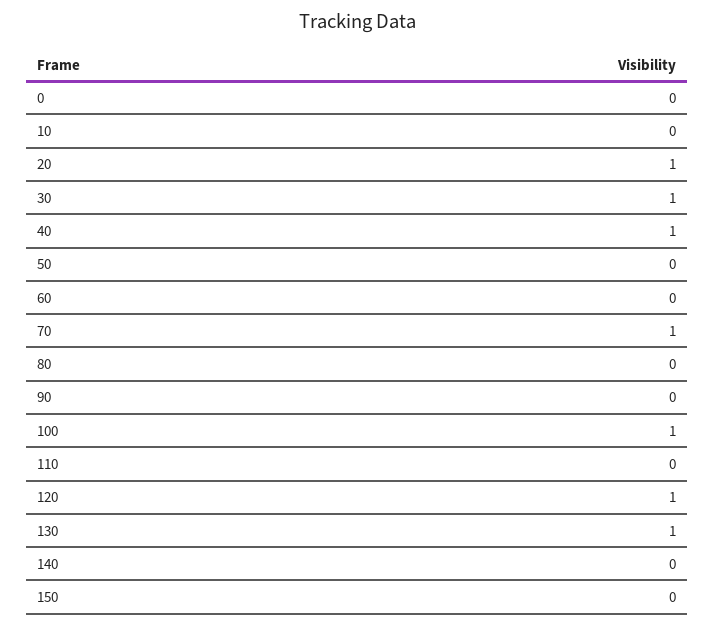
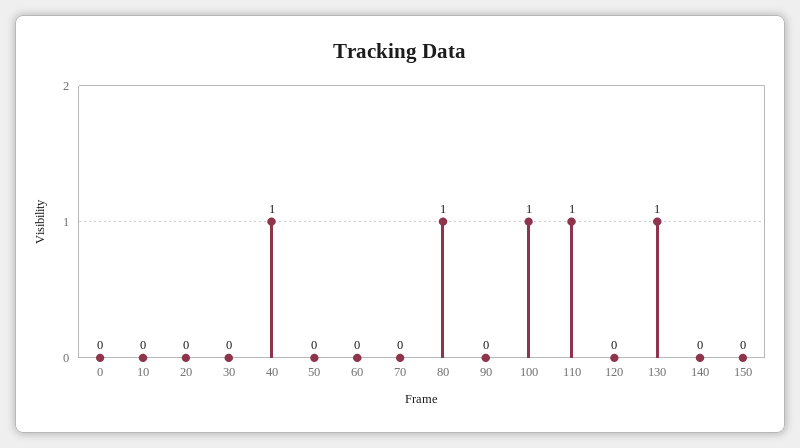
20: 1 -> 0
30: 1 -> 0
70: 1 -> 0
80: 0 -> 1
110: 0 -> 1
120: 1 -> 0

